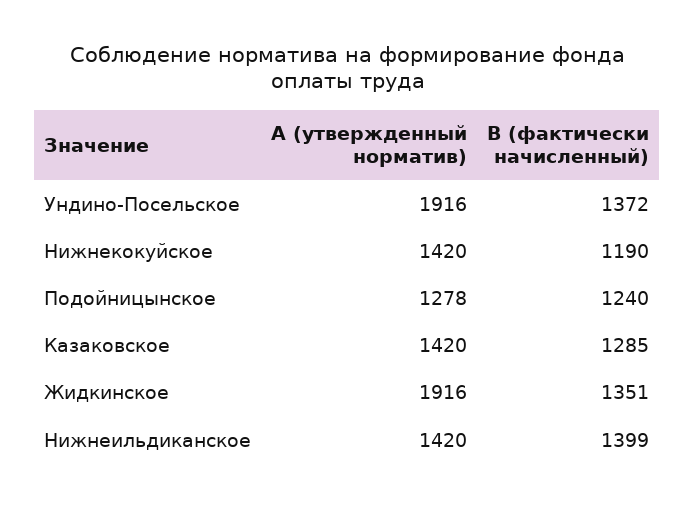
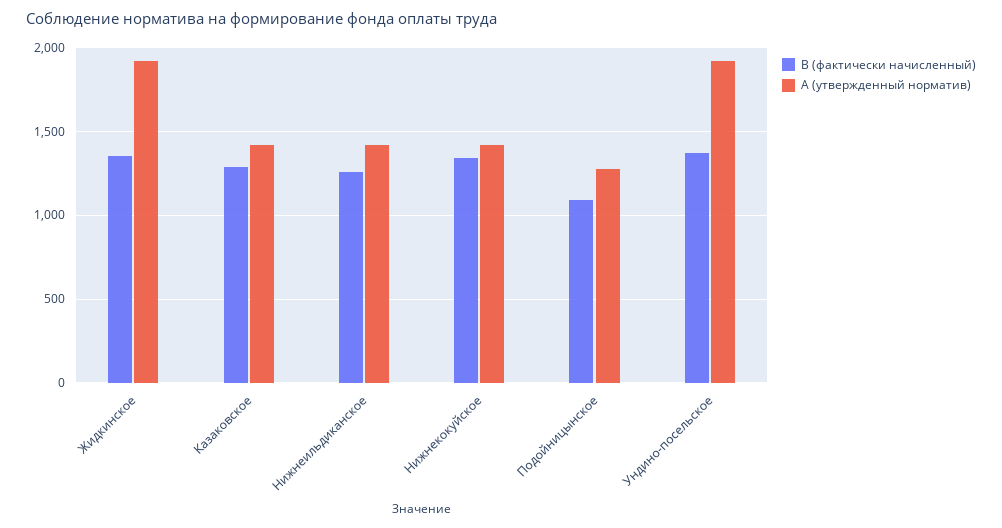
В (фактически начисленный), Нижнекокуйское: 1190 -> 1350
В (фактически начисленный), Подойницынское: 1240 -> 1100
В (фактически начисленный), Нижнеильдиканское: 1399 -> 1250

